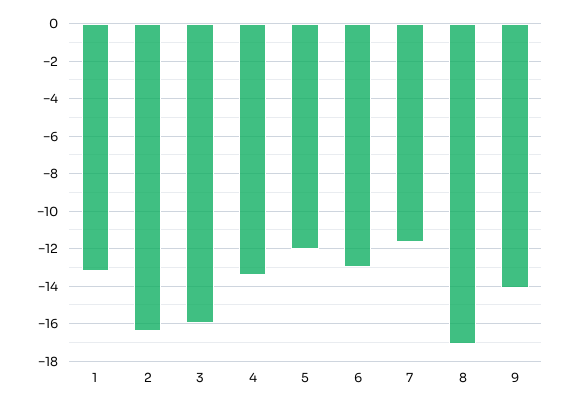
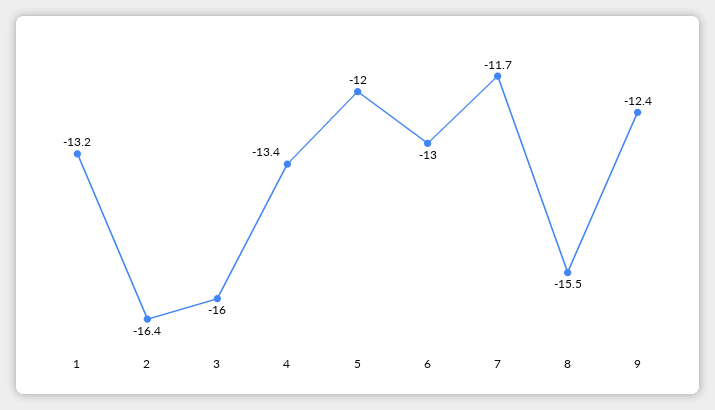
8: -17 -> -15.5
9: -14 -> -12.4

